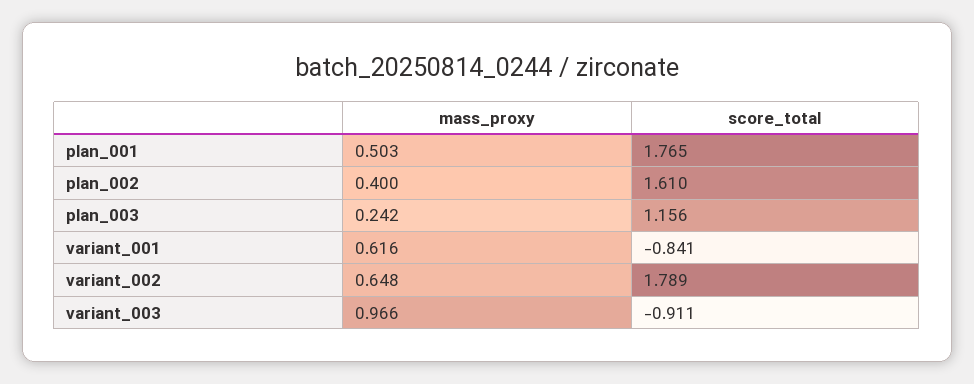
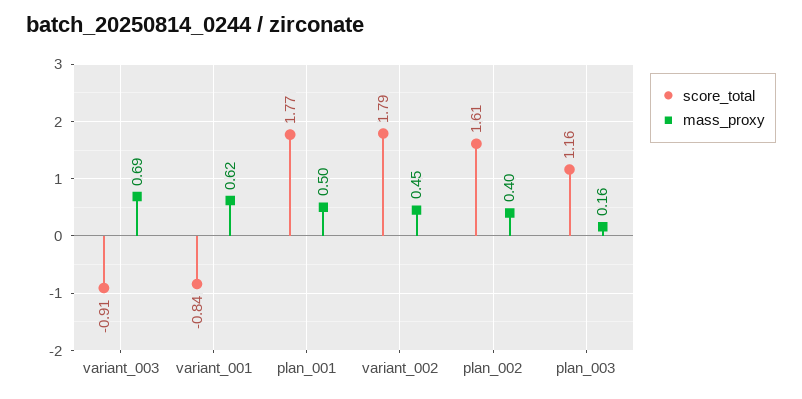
mass_proxy, plan_003: 0.242 -> 0.16
mass_proxy, variant_002: 0.648 -> 0.45
mass_proxy, variant_003: 0.966 -> 0.69

